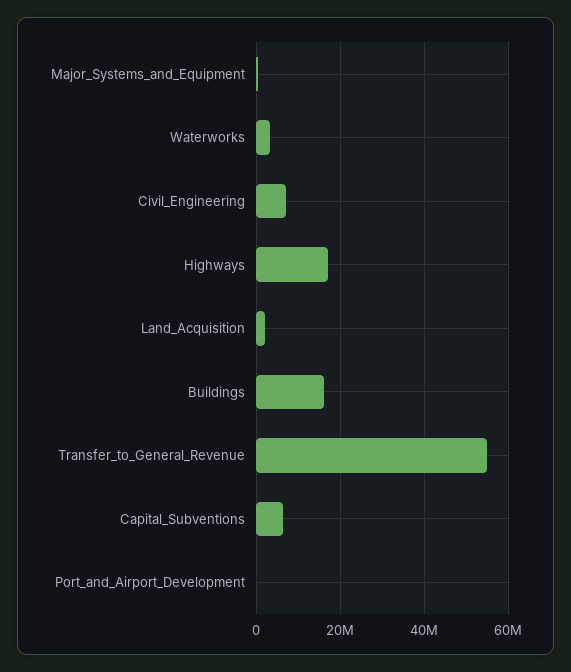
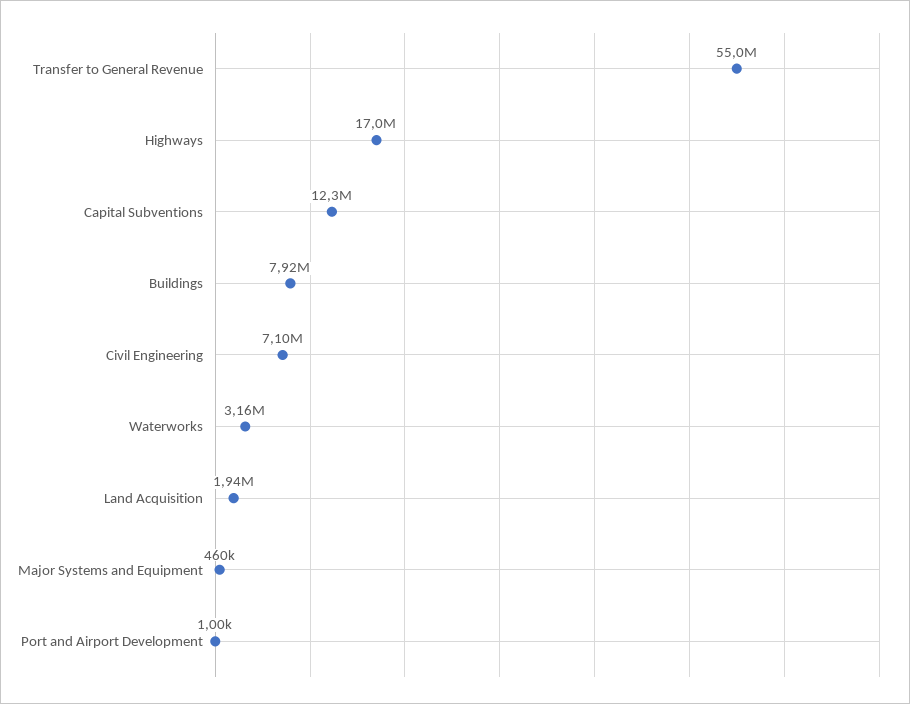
Buildings: 16000000 -> 7920000
Capital_Subventions: 6000000 -> 12300000

